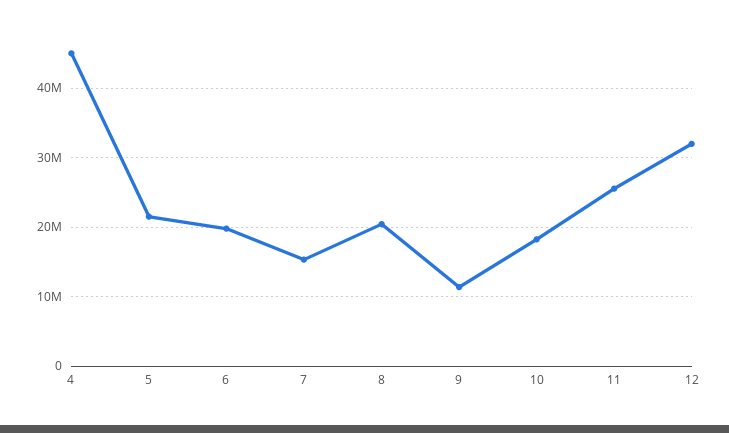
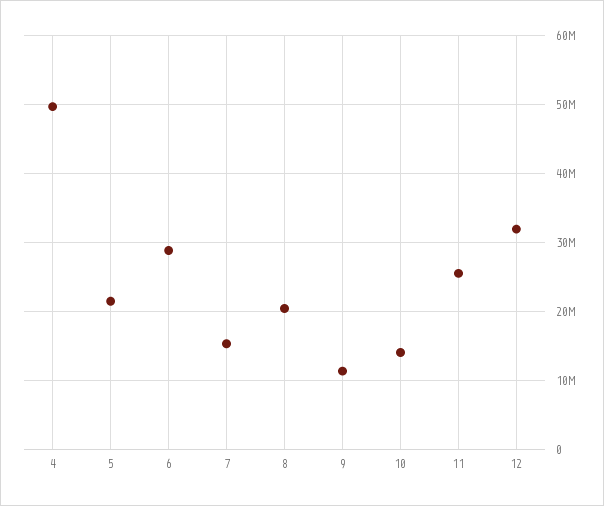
4: 45000000 -> 50000000
6: 20000000 -> 29000000
10: 18000000 -> 14000000

